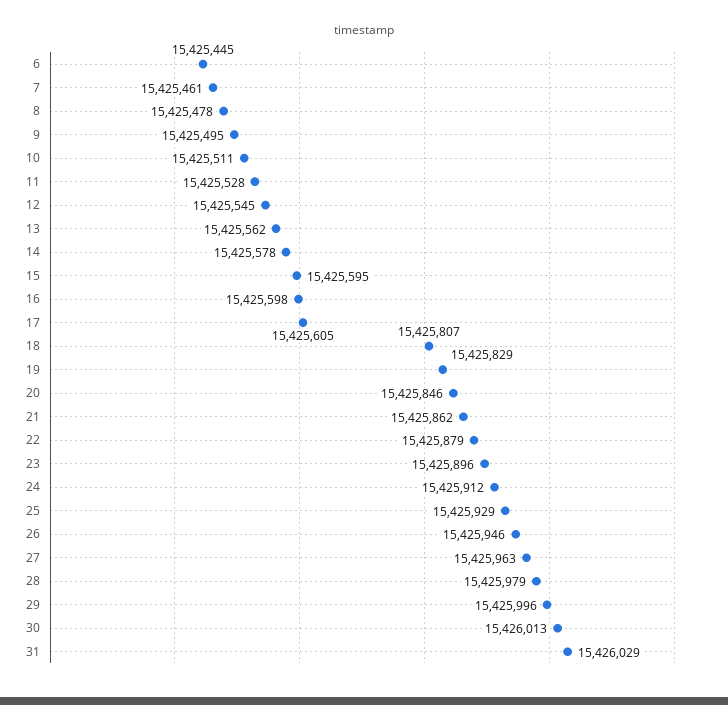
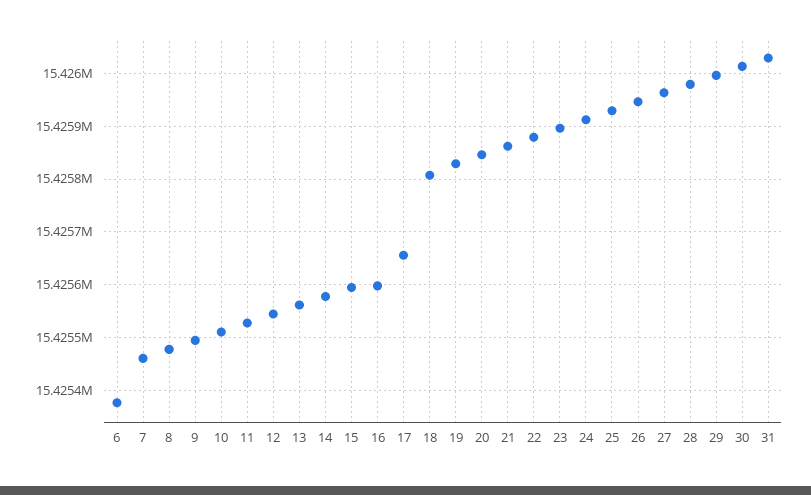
6: 15425445 -> 15425380
17: 15425605 -> 15425660

